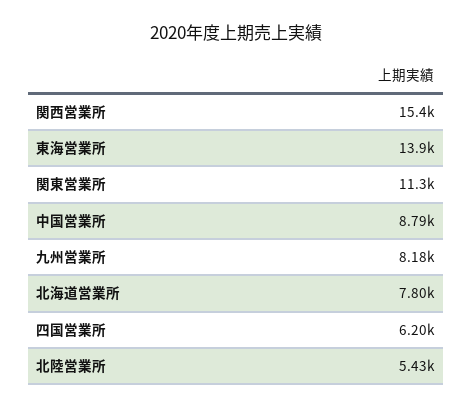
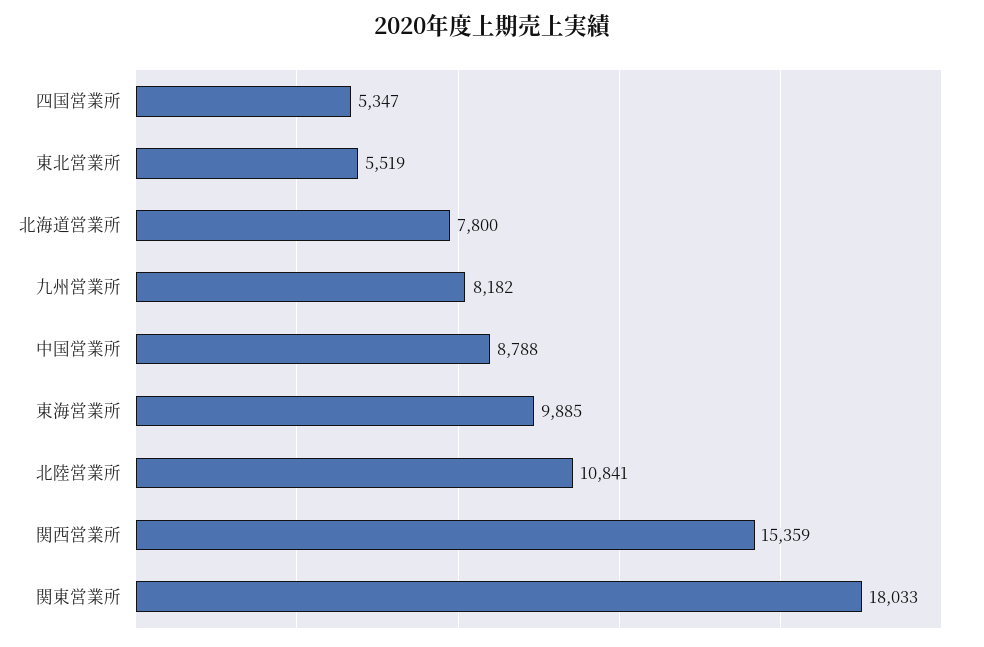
東海営業所: 13900 -> 9885
関東営業所: 11300 -> 18033
四国営業所: 6200 -> 5347
北陸営業所: 5430 -> 10841
東北営業所: none -> 5519

